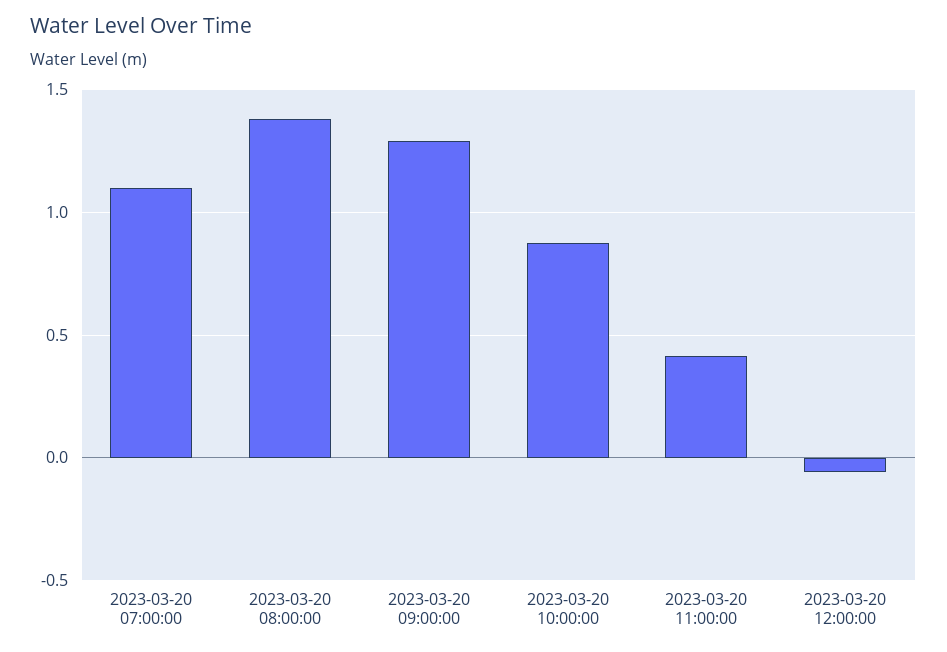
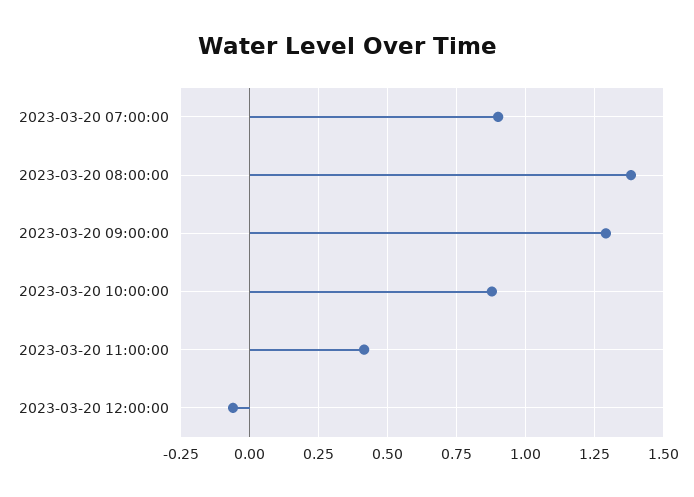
2023-03-20 07:00:00: 1.1 -> 0.9

